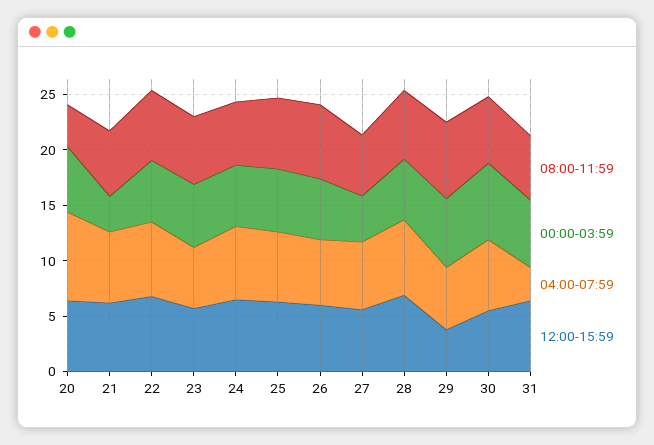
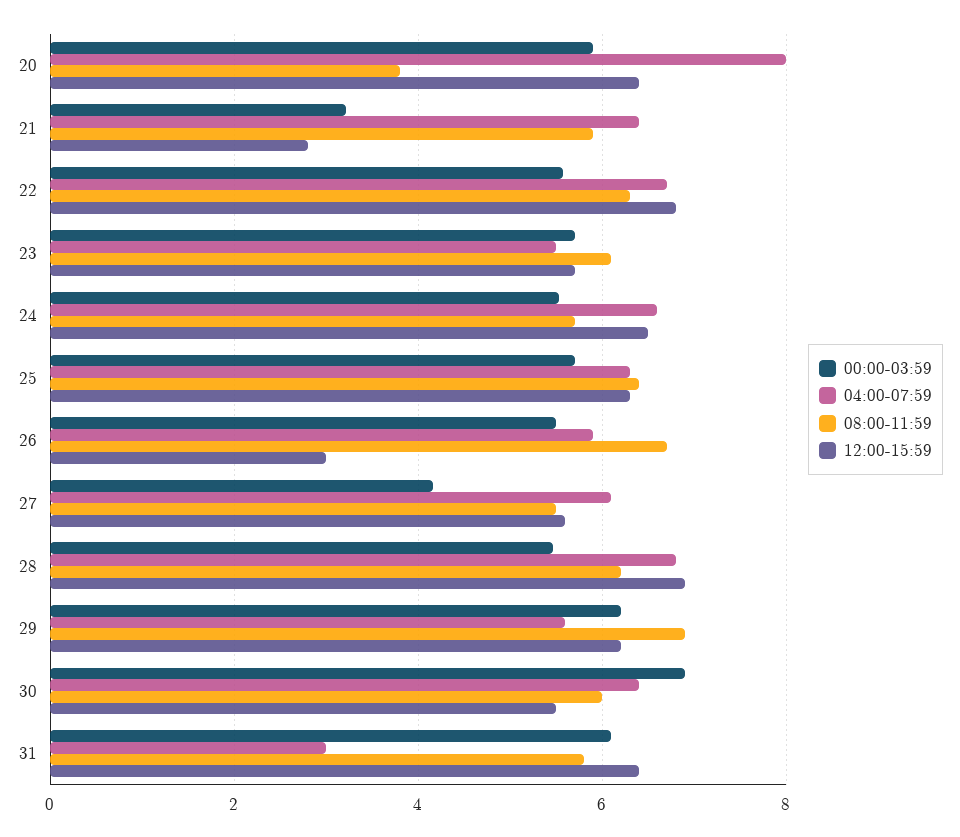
12:00-15:59, 21: 6 -> 2.8
12:00-15:59, 26: 6 -> 3
12:00-15:59, 29: 4 -> 6.2

